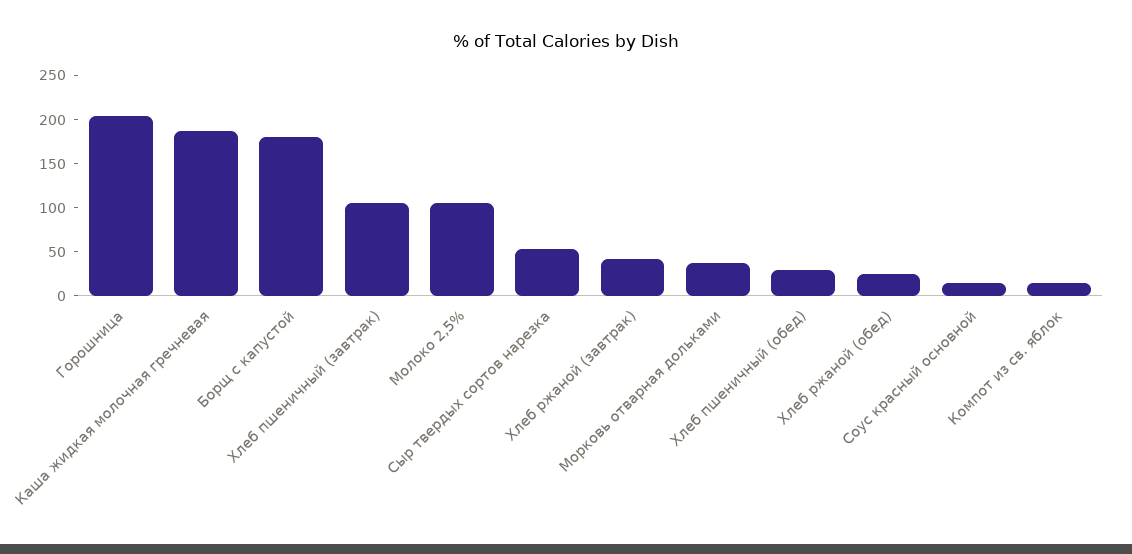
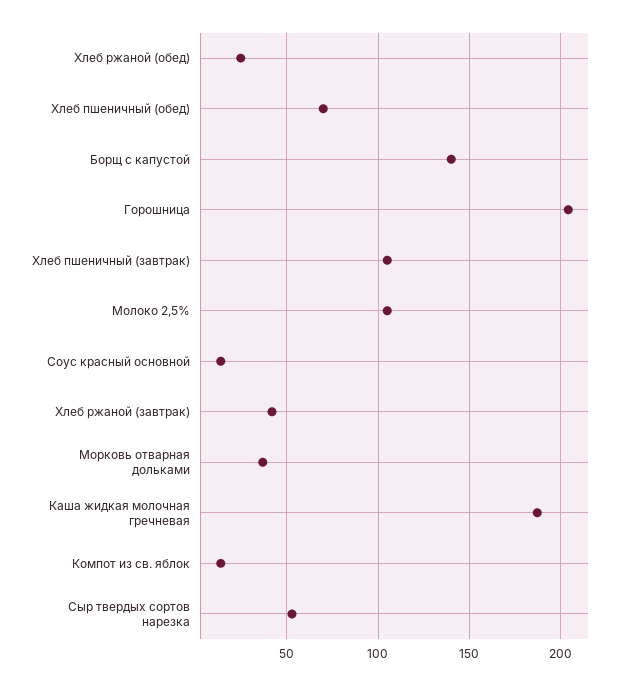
Борщ с капустой: 180 -> 140
Хлеб пшеничный (обед): 30 -> 70

